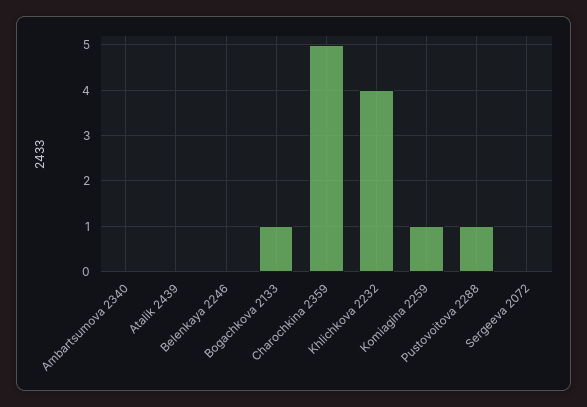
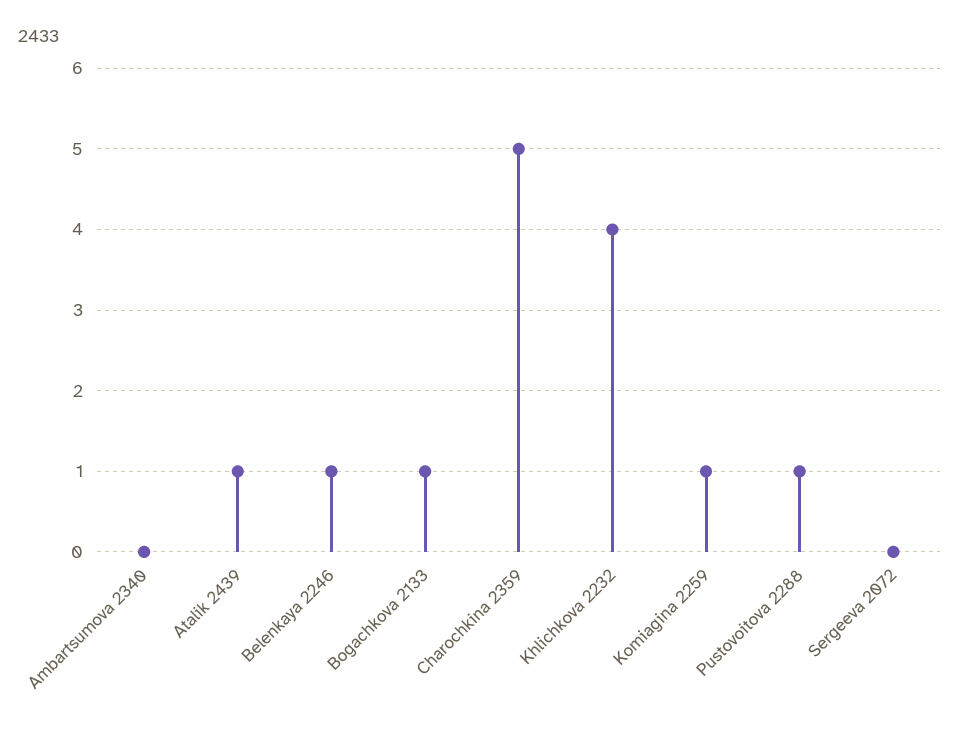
Atalik 2439: 0 -> 1
Belenkaya 2246: 0 -> 1

